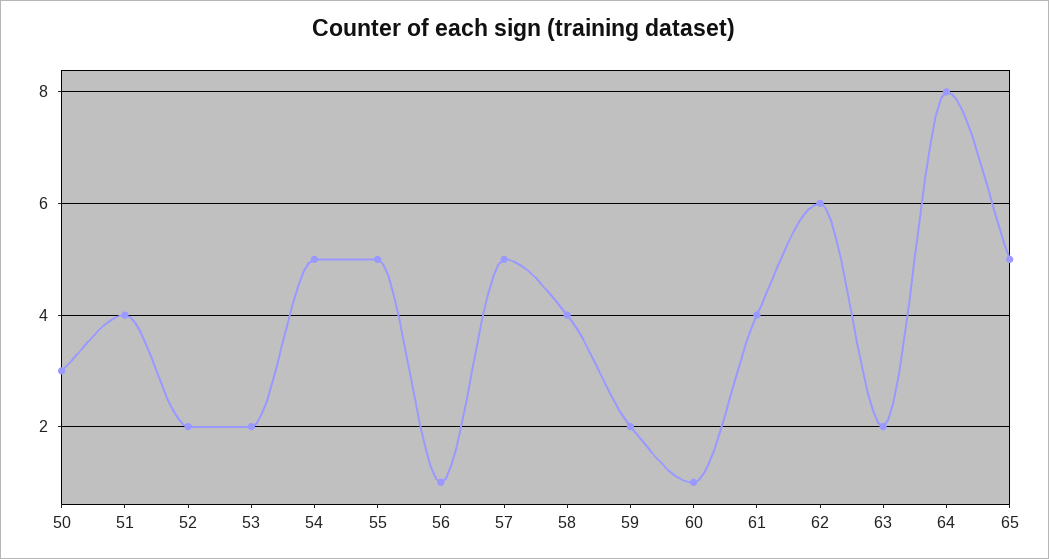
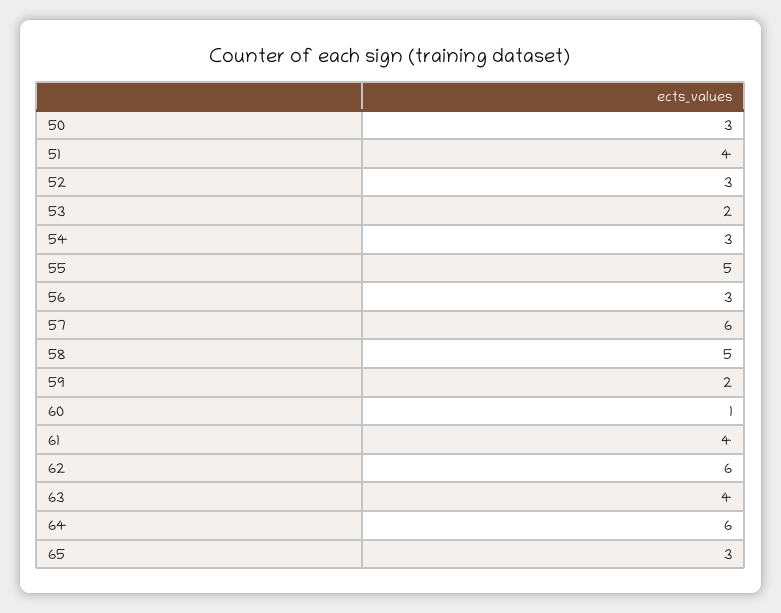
52: 2 -> 3
54: 5 -> 3
56: 1 -> 3
57: 5 -> 6
58: 4 -> 5
63: 2 -> 4
64: 8 -> 6
65: 5 -> 3

